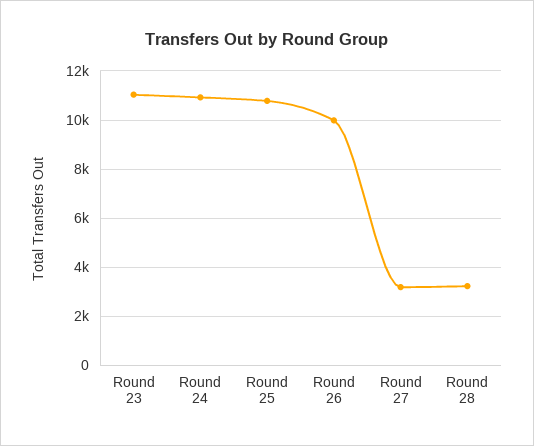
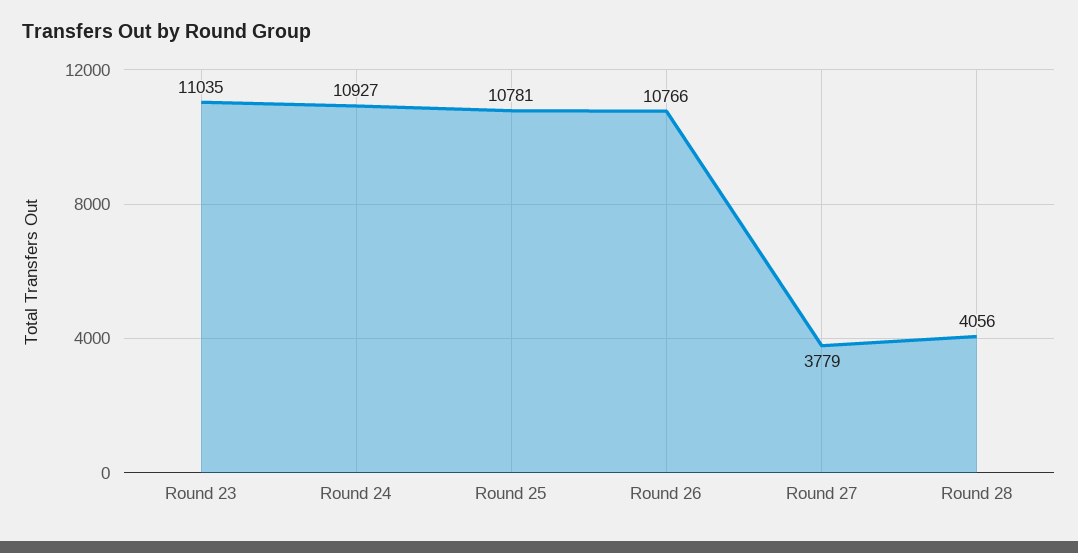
Round 26: 10000 -> 10766
Round 27: 3250 -> 3779
Round 28: 3250 -> 4056

